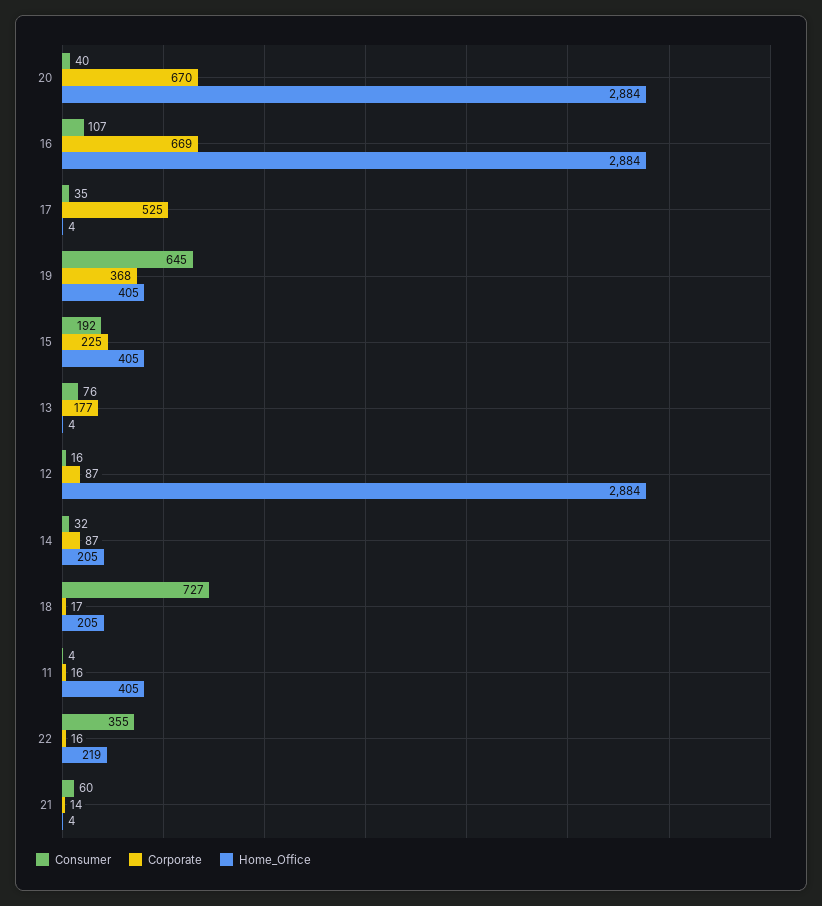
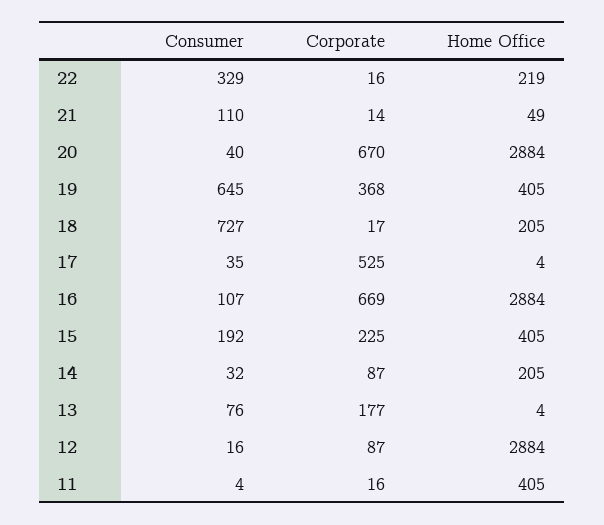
Consumer, 22: 355 -> 329
Consumer, 21: 60 -> 110
Home_Office, 21: 4 -> 49

